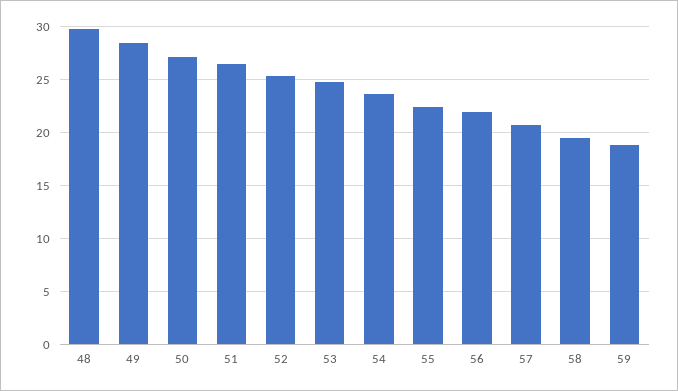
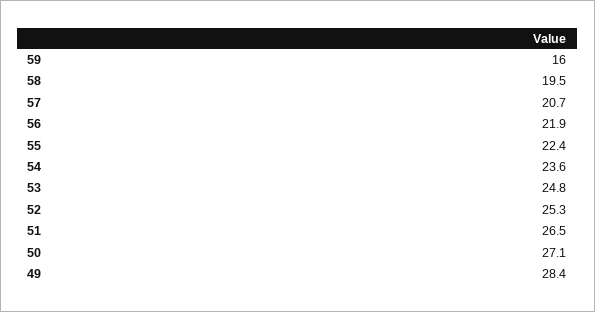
48: 30 -> none
59: 19 -> 16

